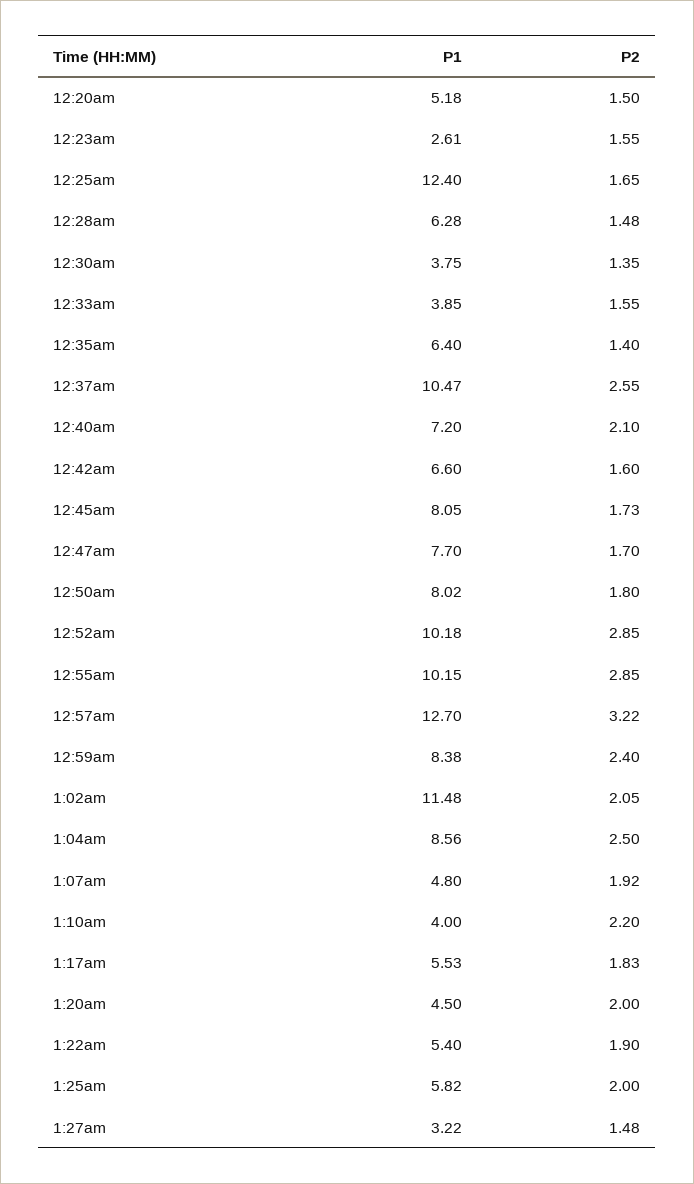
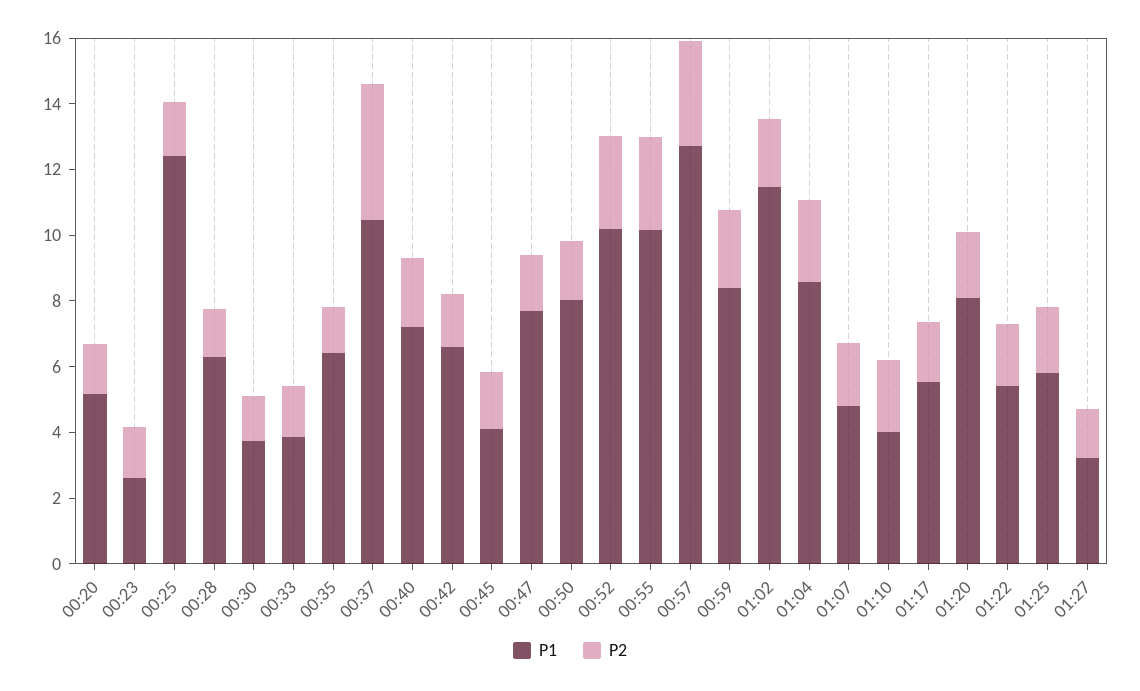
P2, 12:37am: 2.55 -> 4
P1, 12:45am: 8.05 -> 4
P1, 1:20am: 4.5 -> 8

